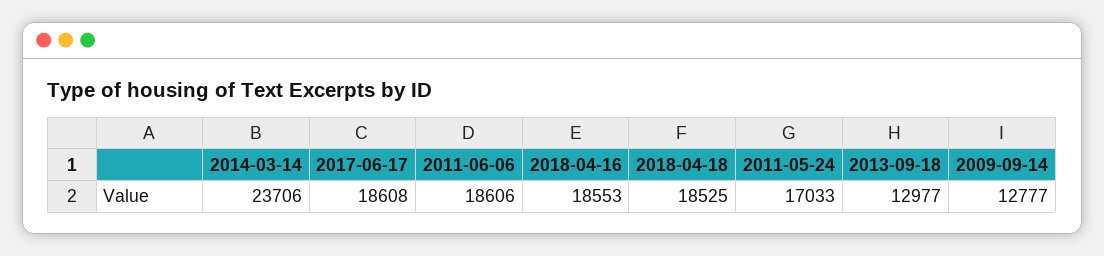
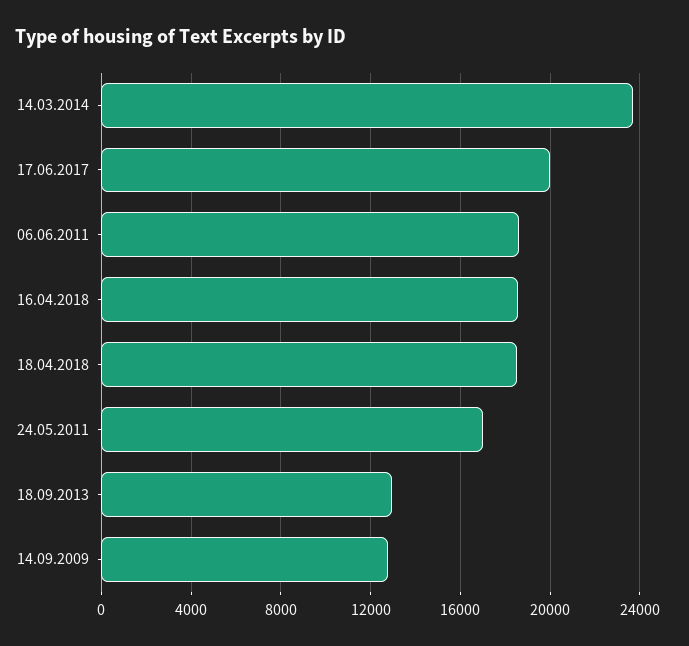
2017-06-17: 18608 -> 20000

